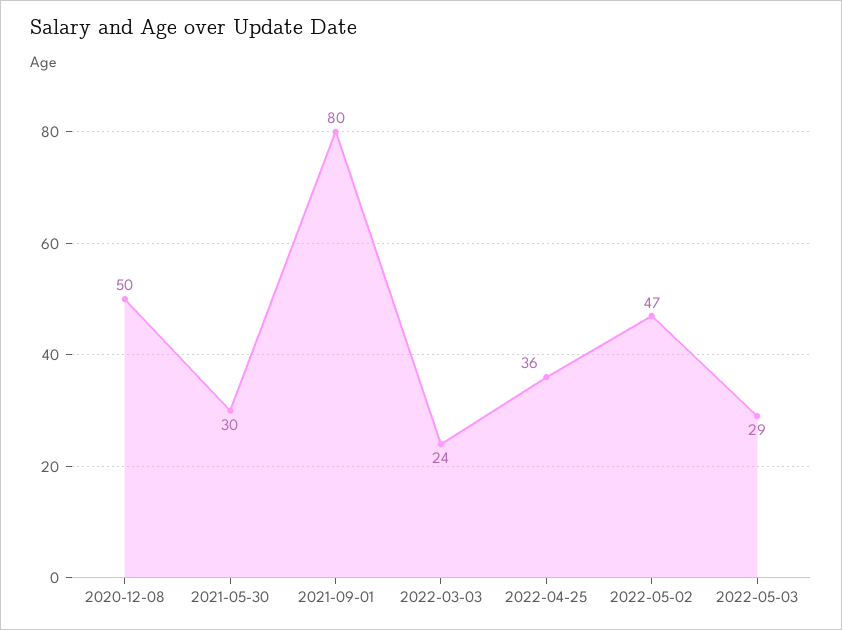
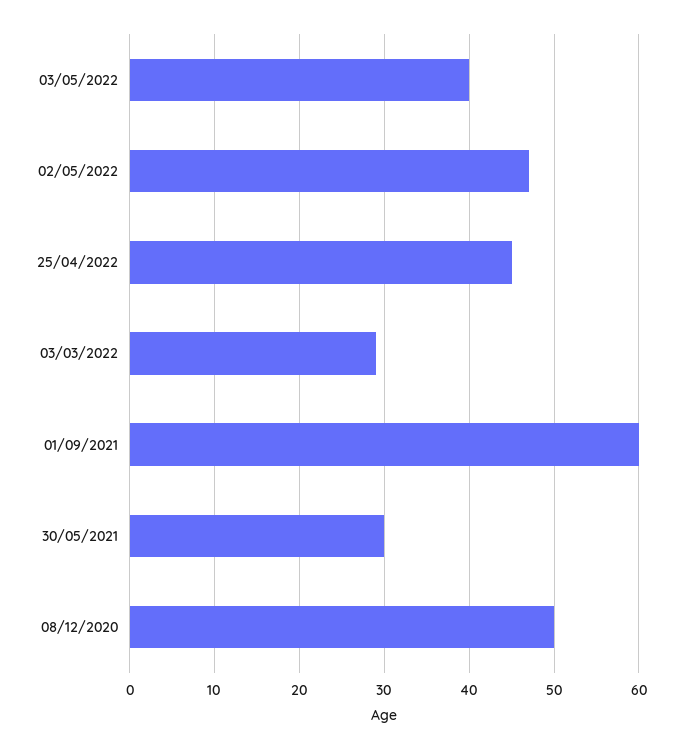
2021-09-01: 80 -> 60
2022-03-03: 24 -> 29
2022-04-25: 36 -> 45
2022-05-03: 29 -> 40

